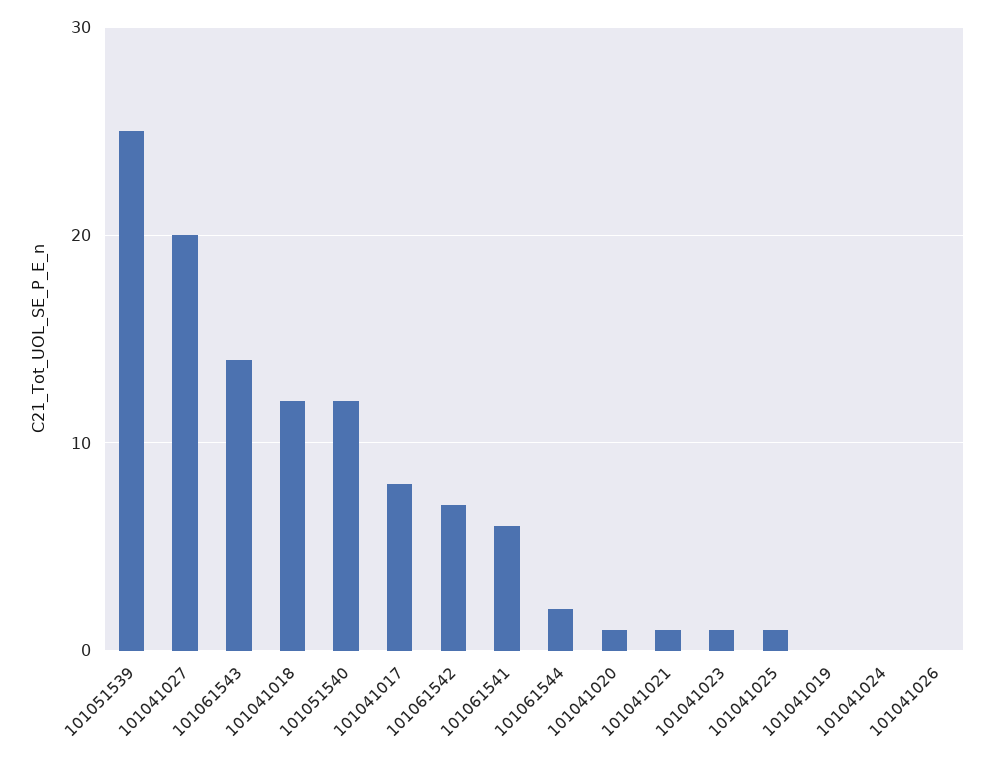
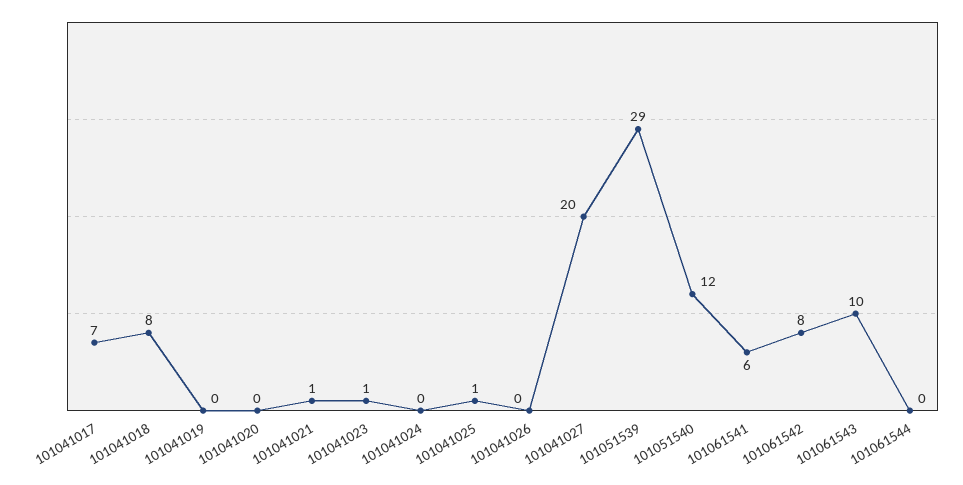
101051539: 25 -> 29
101061543: 14 -> 10
101041018: 12 -> 8
101041017: 8 -> 7
101061542: 7 -> 8
101061544: 2 -> 0
101041020: 1 -> 0

